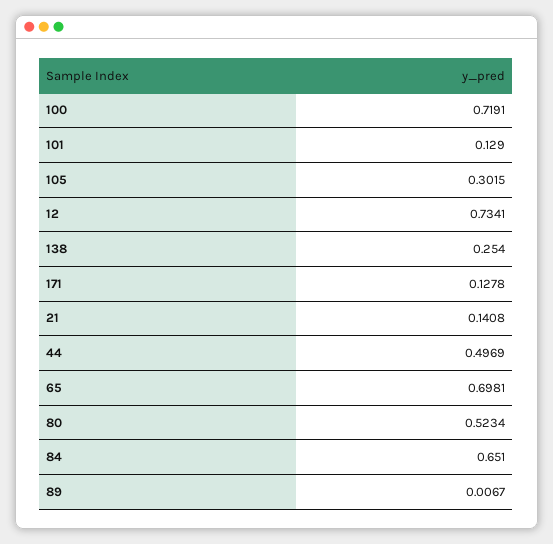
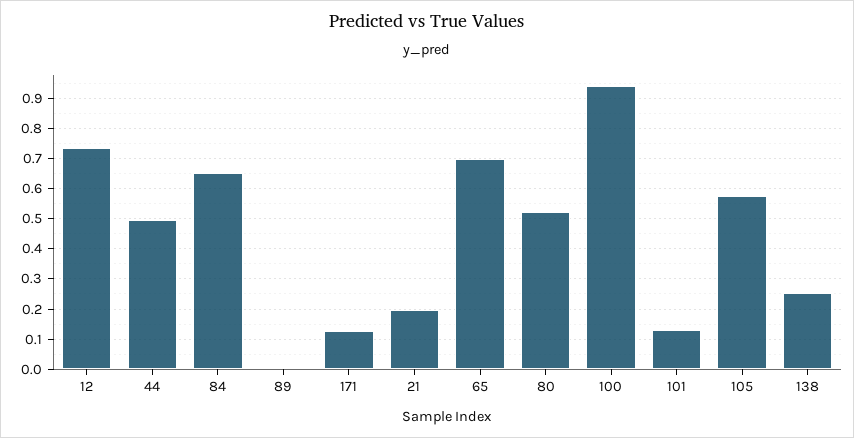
100: 0.7191 -> 0.94
105: 0.3015 -> 0.58
21: 0.1408 -> 0.2

